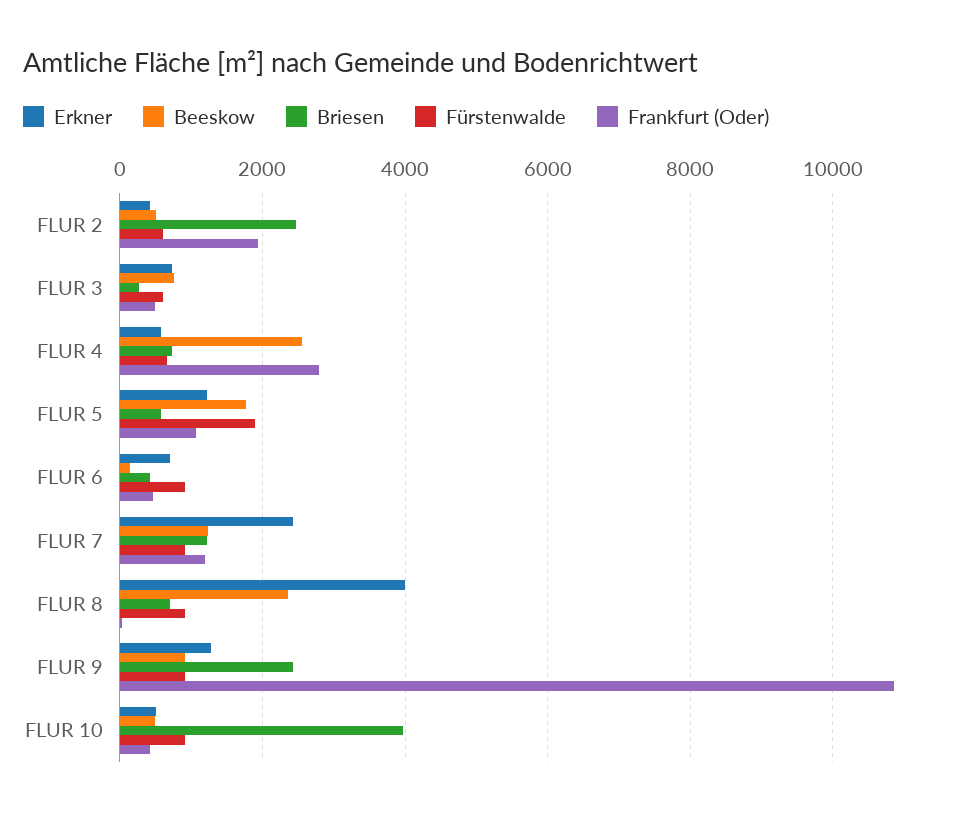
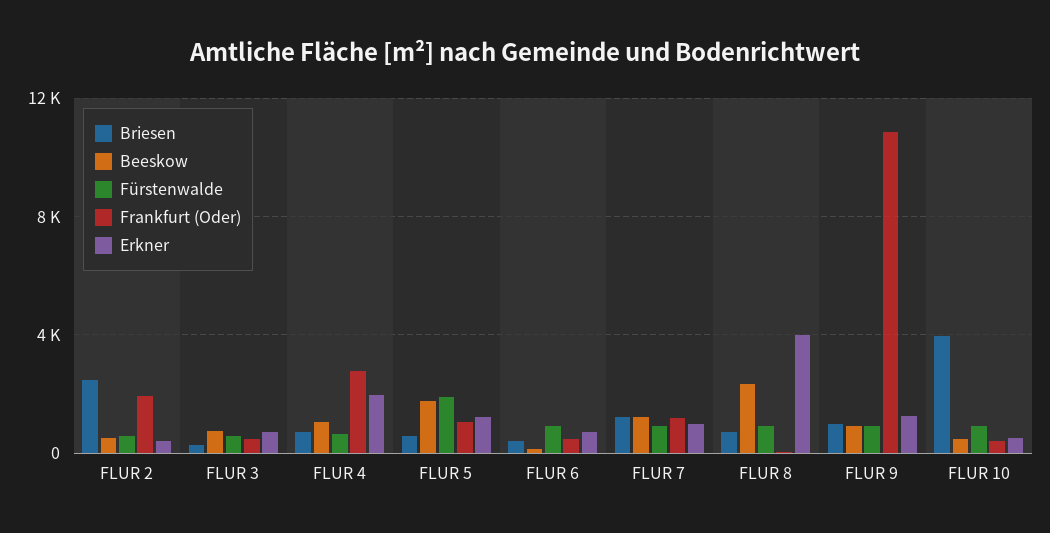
Erkner, FLUR 4: 600 -> 2000
Beeskow, FLUR 4: 2600 -> 1000
Erkner, FLUR 7: 2400 -> 1000
Briesen, FLUR 9: 2400 -> 1000

